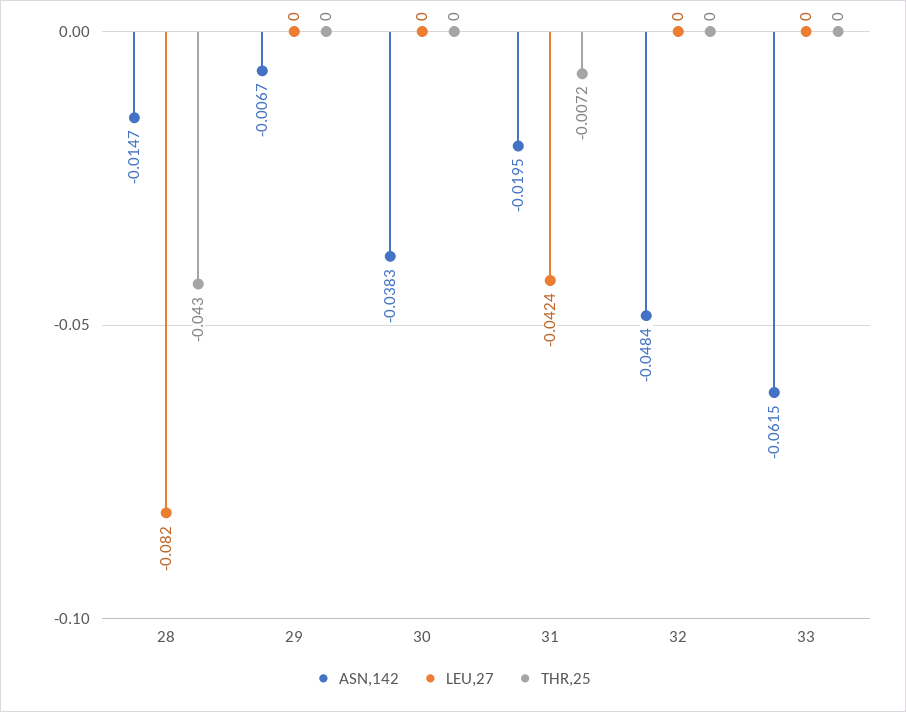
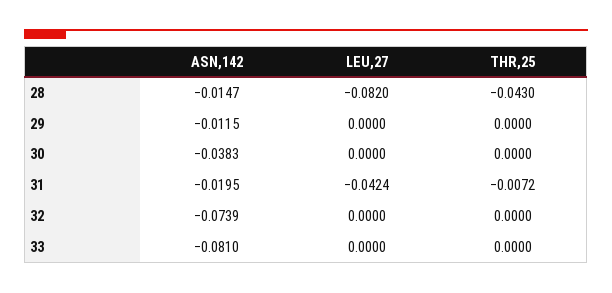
ASN,142, 29: -0.0067 -> -0.0115
ASN,142, 32: -0.0484 -> -0.0739
ASN,142, 33: -0.0615 -> -0.081

